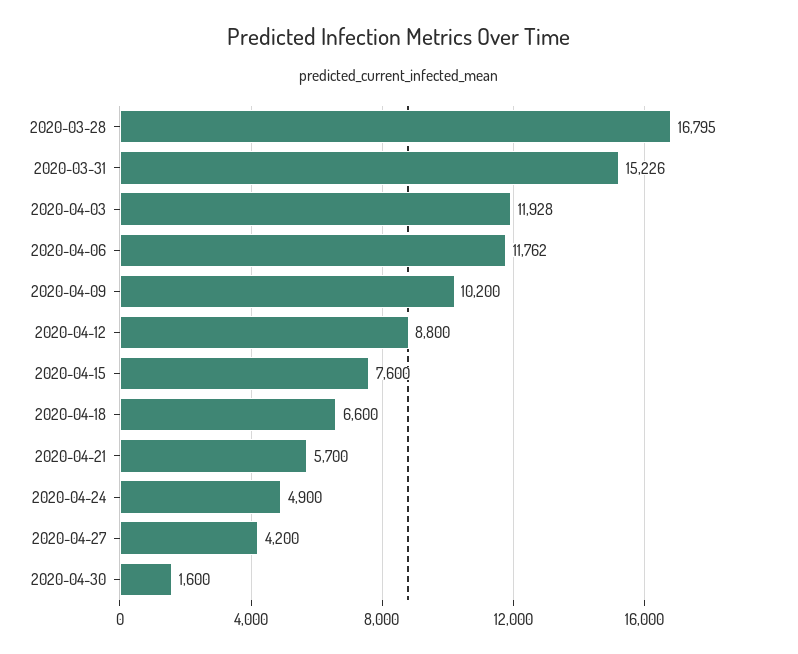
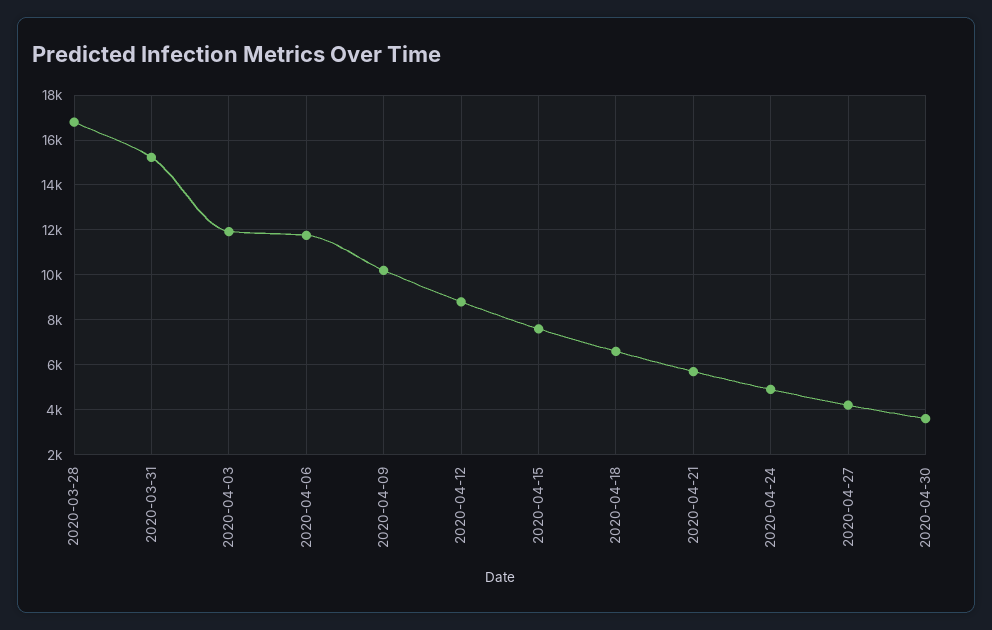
2020-04-30: 1600 -> 3500

